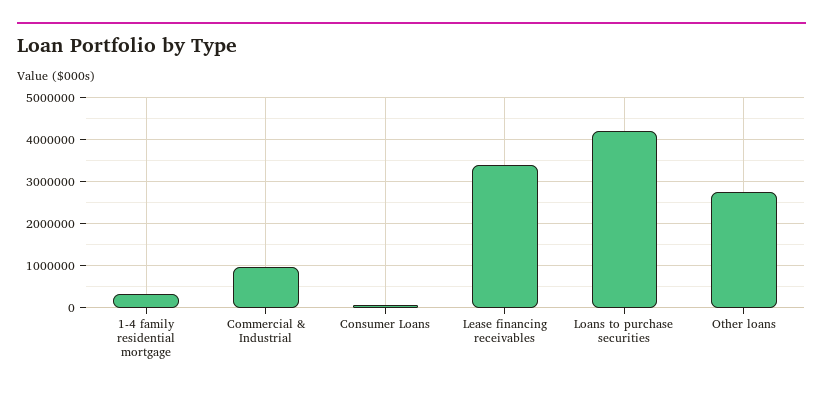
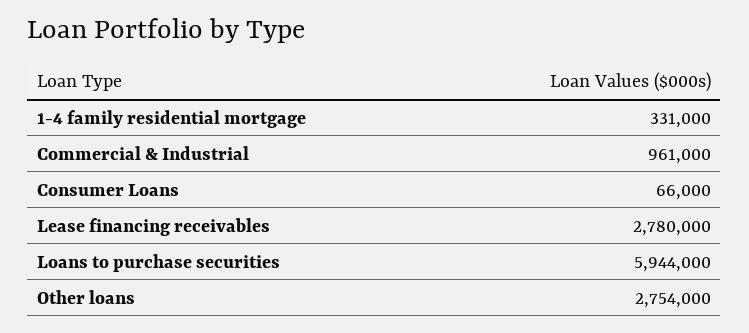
Lease financing receivables: 3400000 -> 2780000
Loans to purchase securities: 4200000 -> 5944000

